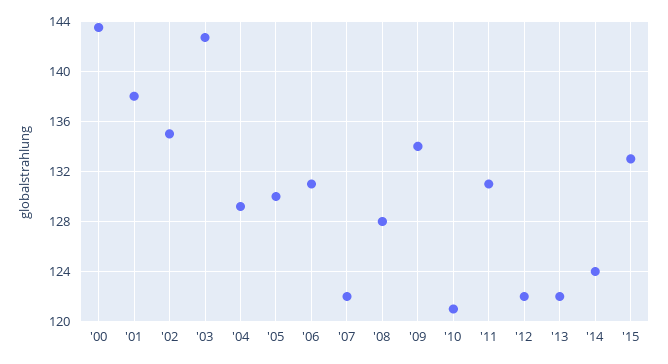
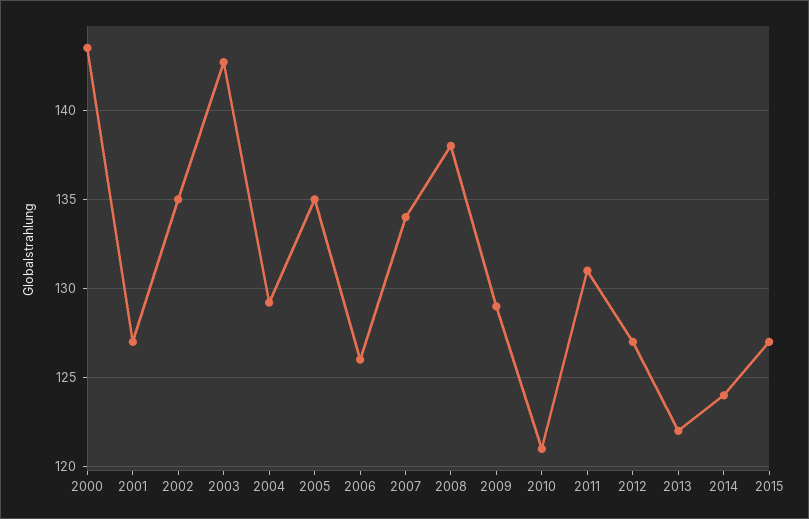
'01: 138 -> 127
'05: 130 -> 135
'06: 131 -> 126
'07: 122 -> 134
'08: 128 -> 138
'09: 134 -> 129
'12: 122 -> 127
'15: 133 -> 127

